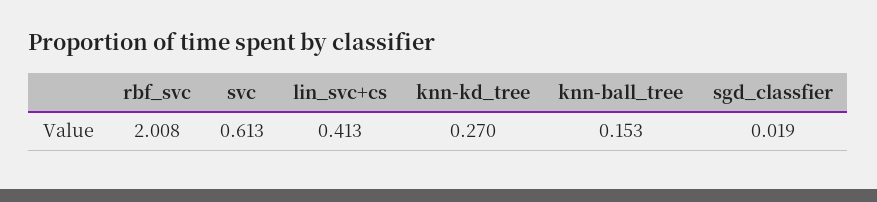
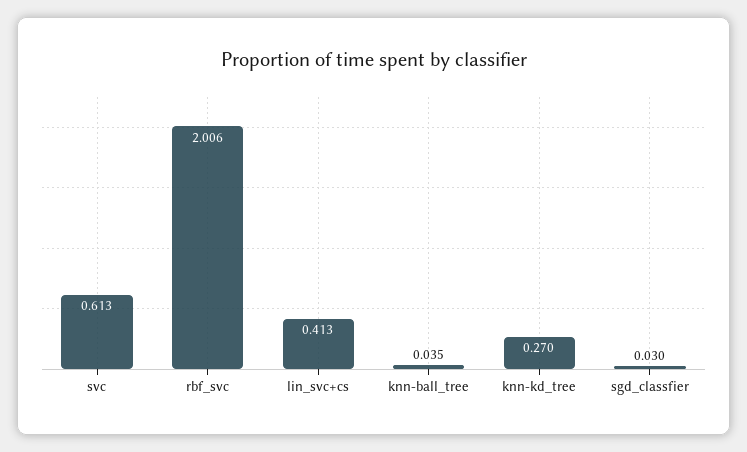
rbf_svc: 2.008 -> 2.006
knn-ball_tree: 0.153 -> 0.035
sgd_classfier: 0.019 -> 0.03

